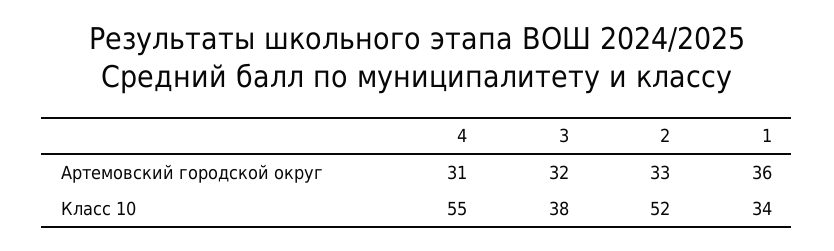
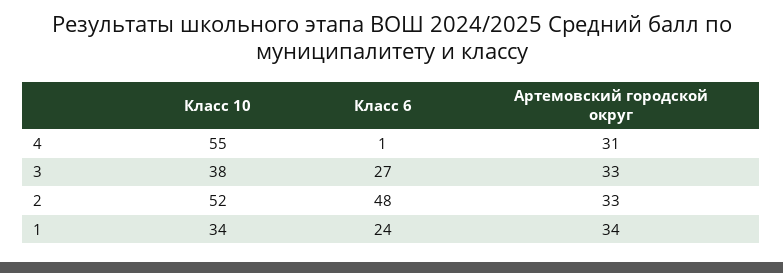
3, Артемовский городской округ: 32 -> 33
1, Артемовский городской округ: 36 -> 34
4, Класс 6: none -> 1
3, Класс 6: none -> 27
2, Класс 6: none -> 48
1, Класс 6: none -> 24

